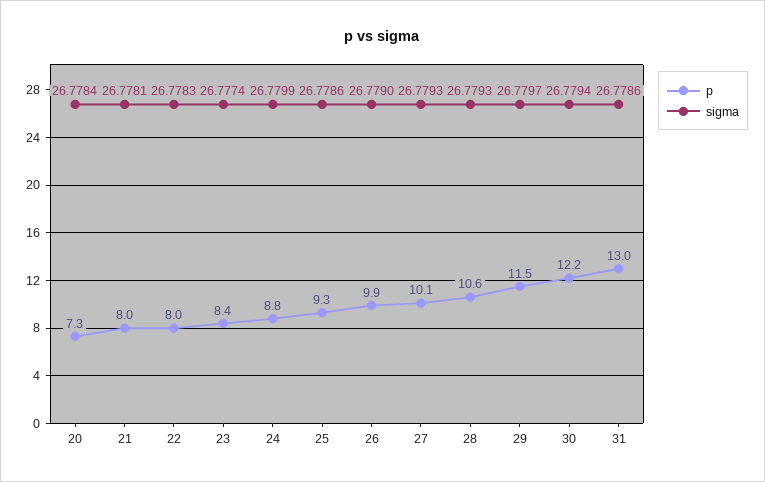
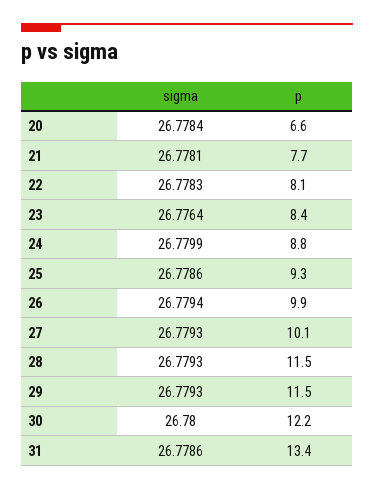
p, 20: 7.3 -> 6.6
p, 21: 8 -> 7.7
p, 22: 8 -> 8.1
sigma, 23: 26.7774 -> 26.7764
sigma, 26: 26.779 -> 26.7794
p, 28: 10.6 -> 11.5
sigma, 29: 26.7797 -> 26.7793
sigma, 30: 26.7794 -> 26.78
p, 31: 13 -> 13.4

